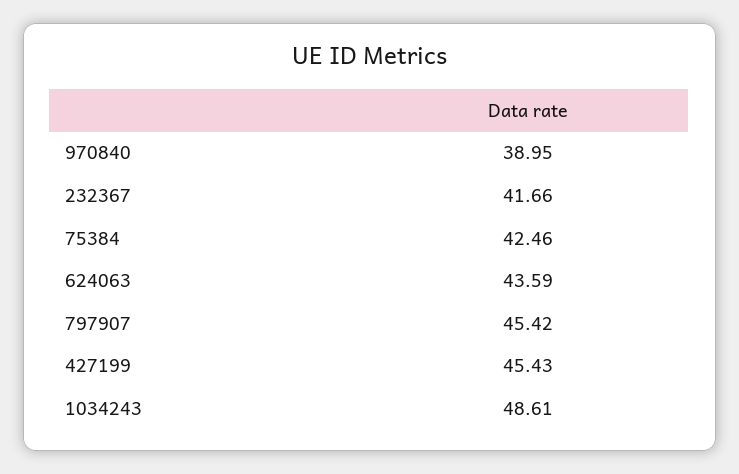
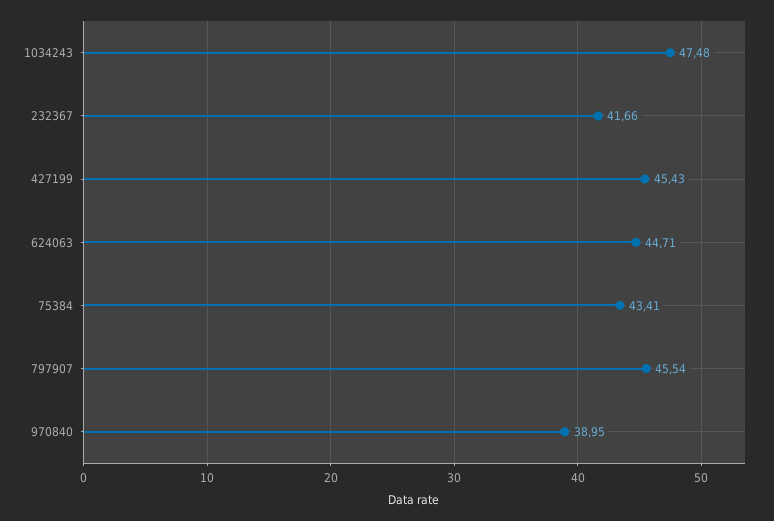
75384: 42.46 -> 43.41
624063: 43.59 -> 44.71
797907: 45.42 -> 45.54
1034243: 48.61 -> 47.48

